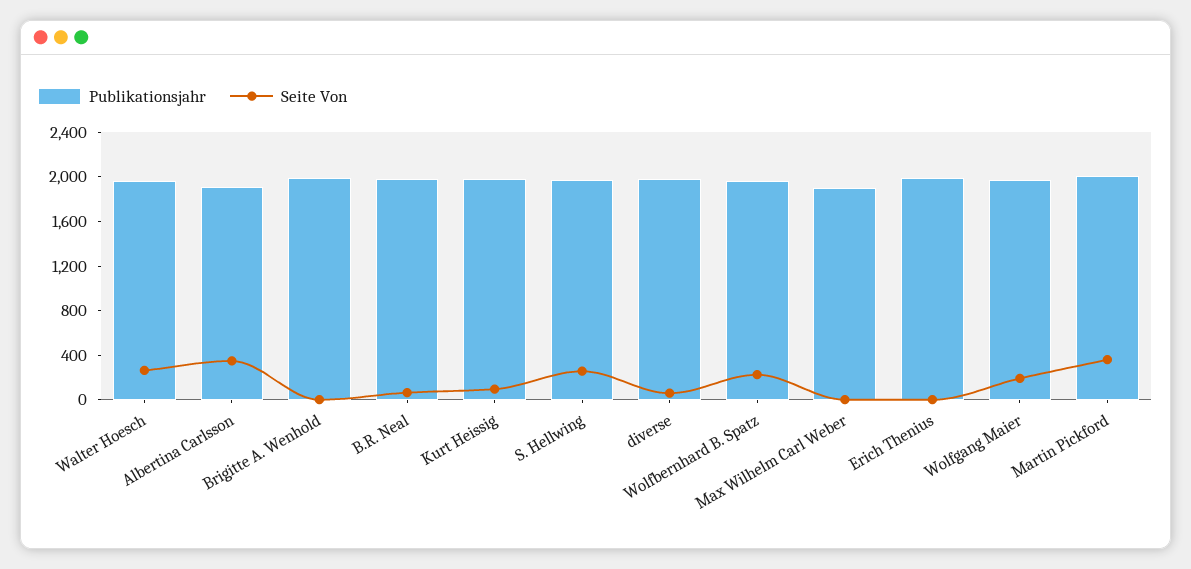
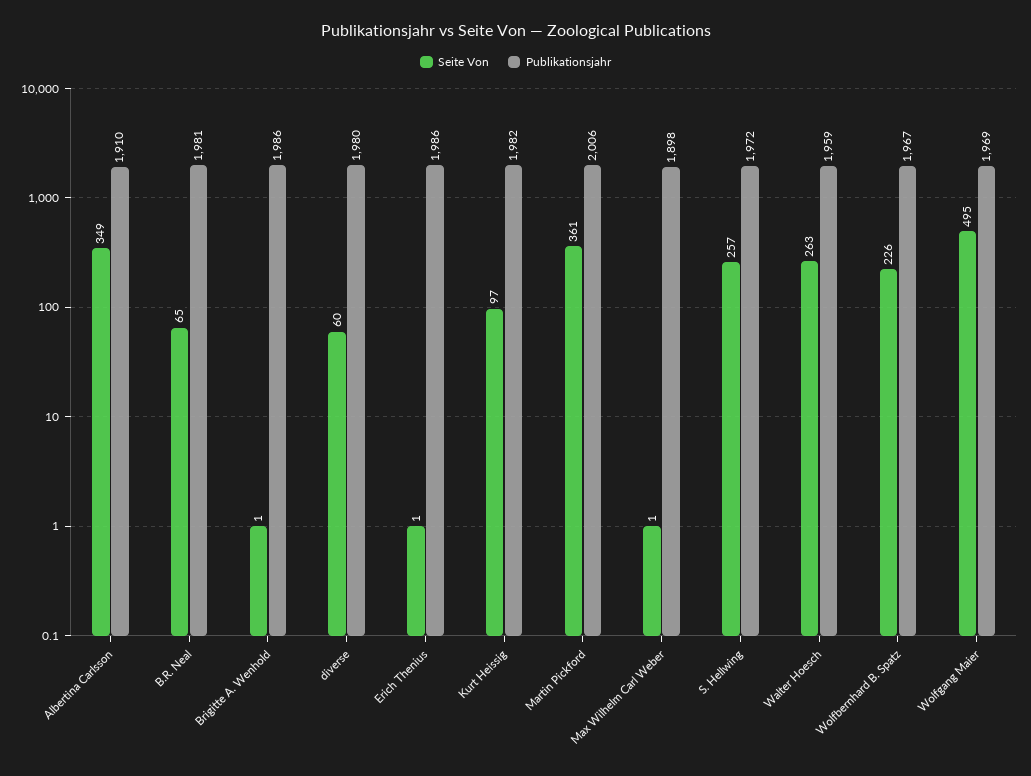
Seite Von, Wolfgang Maier: 200 -> 495

